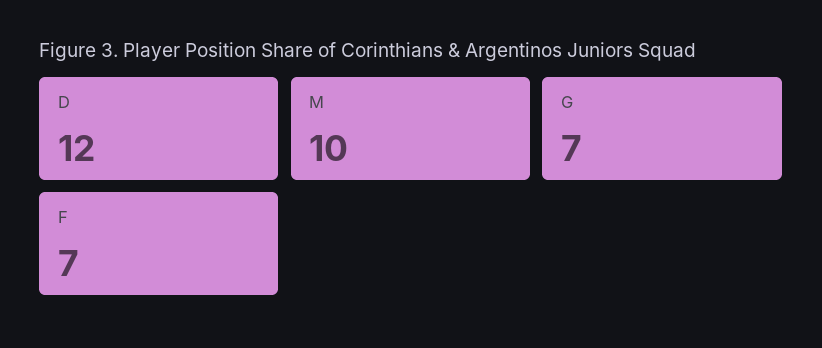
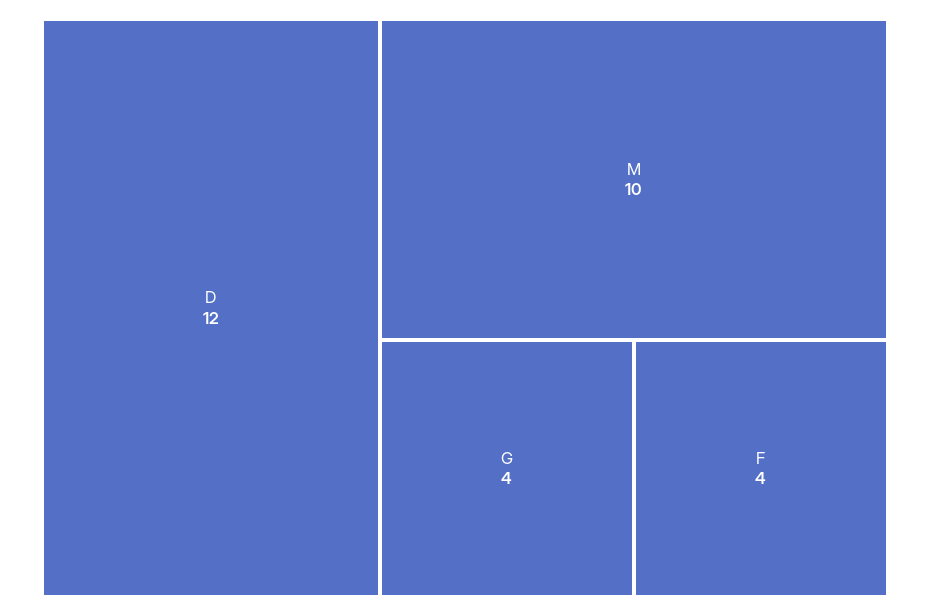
G: 7 -> 4
F: 7 -> 4

